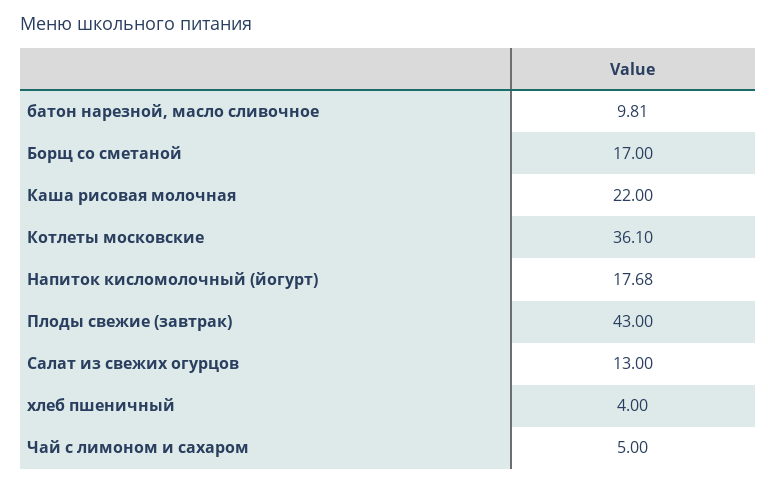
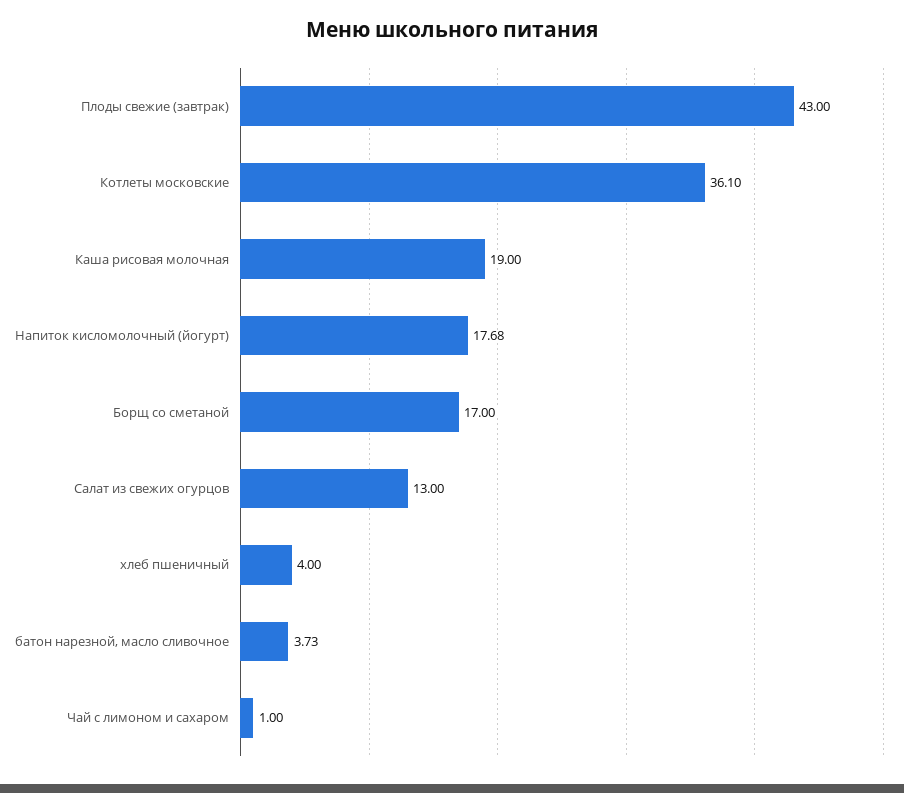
батон нарезной, масло сливочное: 9.81 -> 3.73
Каша рисовая молочная: 22 -> 19
Чай с лимоном и сахаром: 5 -> 1

